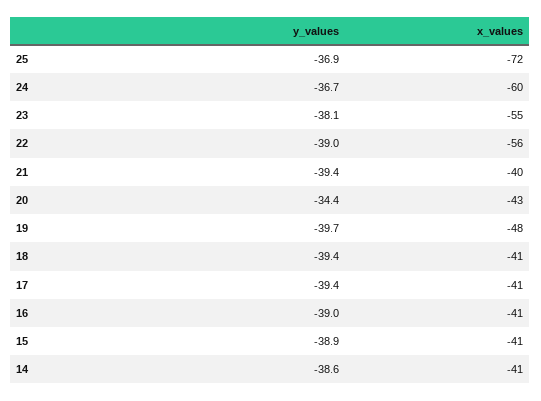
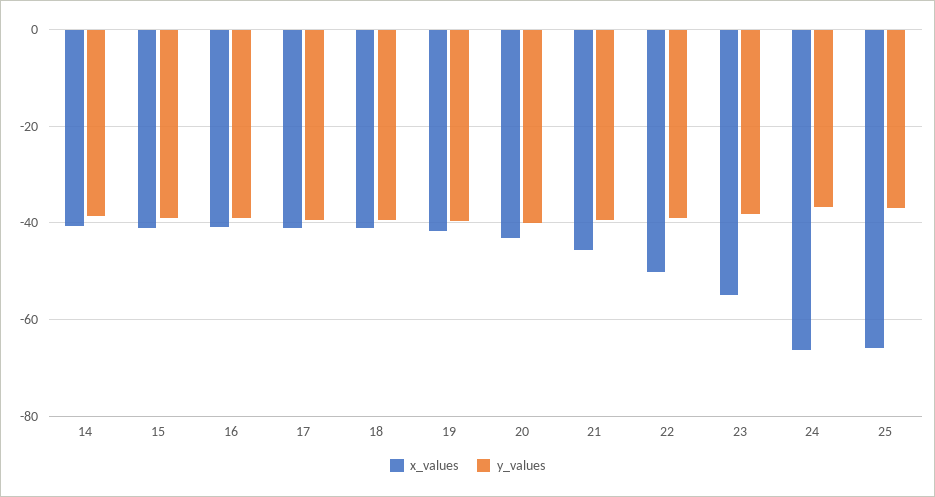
x_values, 25: -72 -> -66
x_values, 24: -60 -> -66
x_values, 22: -56 -> -50
x_values, 21: -40 -> -46
y_values, 20: -34.4 -> -40
x_values, 19: -48 -> -42

